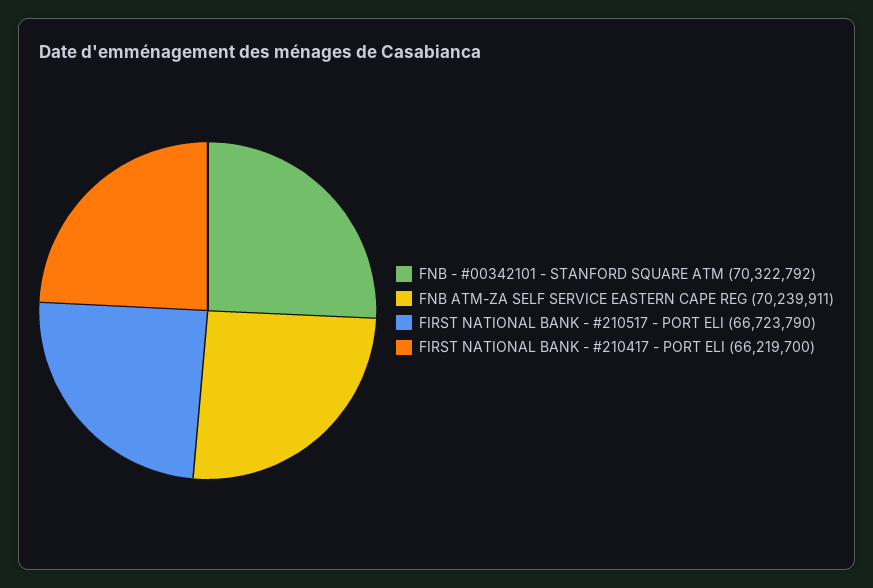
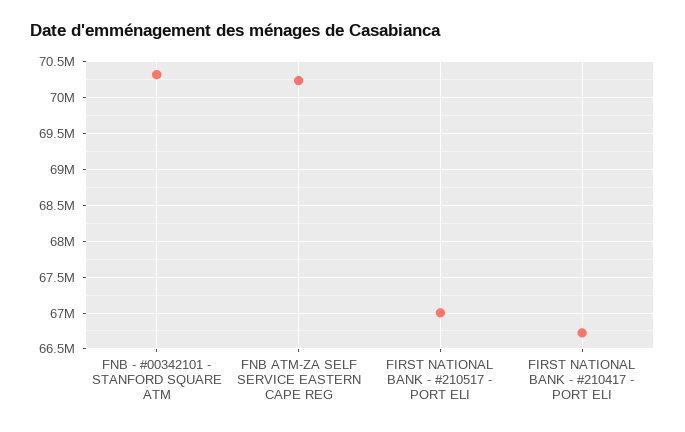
FIRST NATIONAL BANK - #210517 - PORT ELI: 66723790 -> 67000000
FIRST NATIONAL BANK - #210417 - PORT ELI: 66219700 -> 66700000

